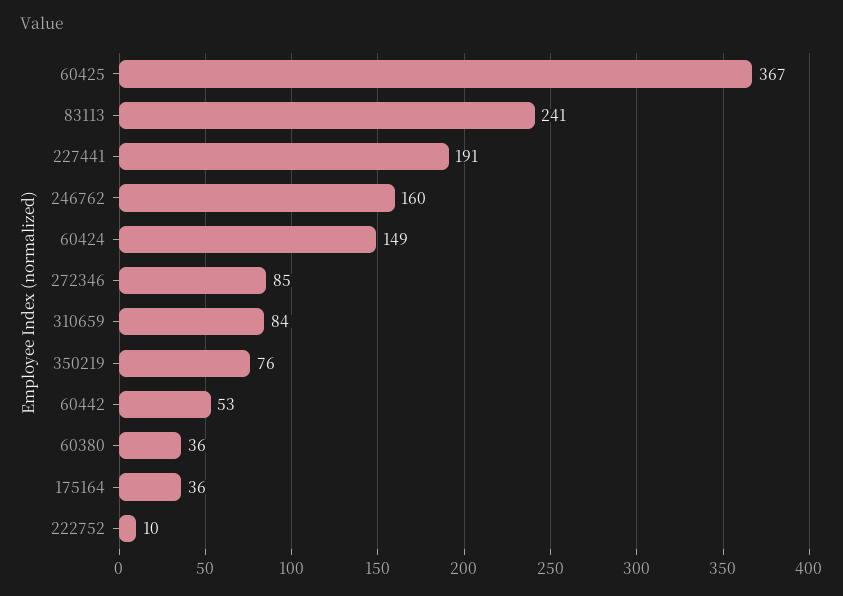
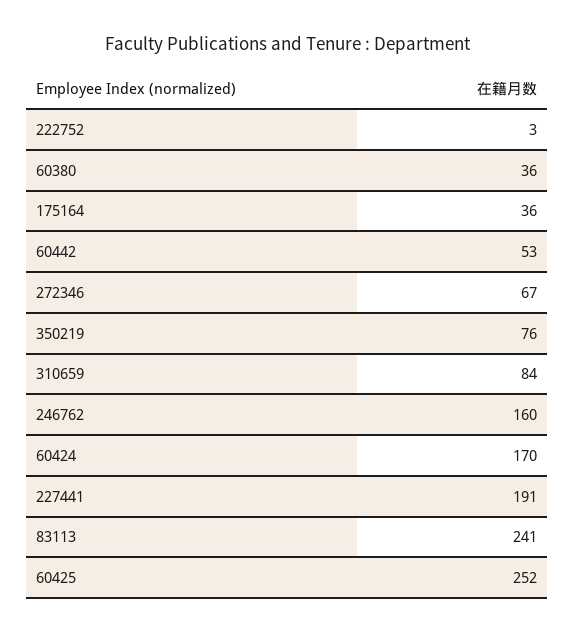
60425: 367 -> 252
60424: 149 -> 170
272346: 85 -> 67
222752: 10 -> 3

